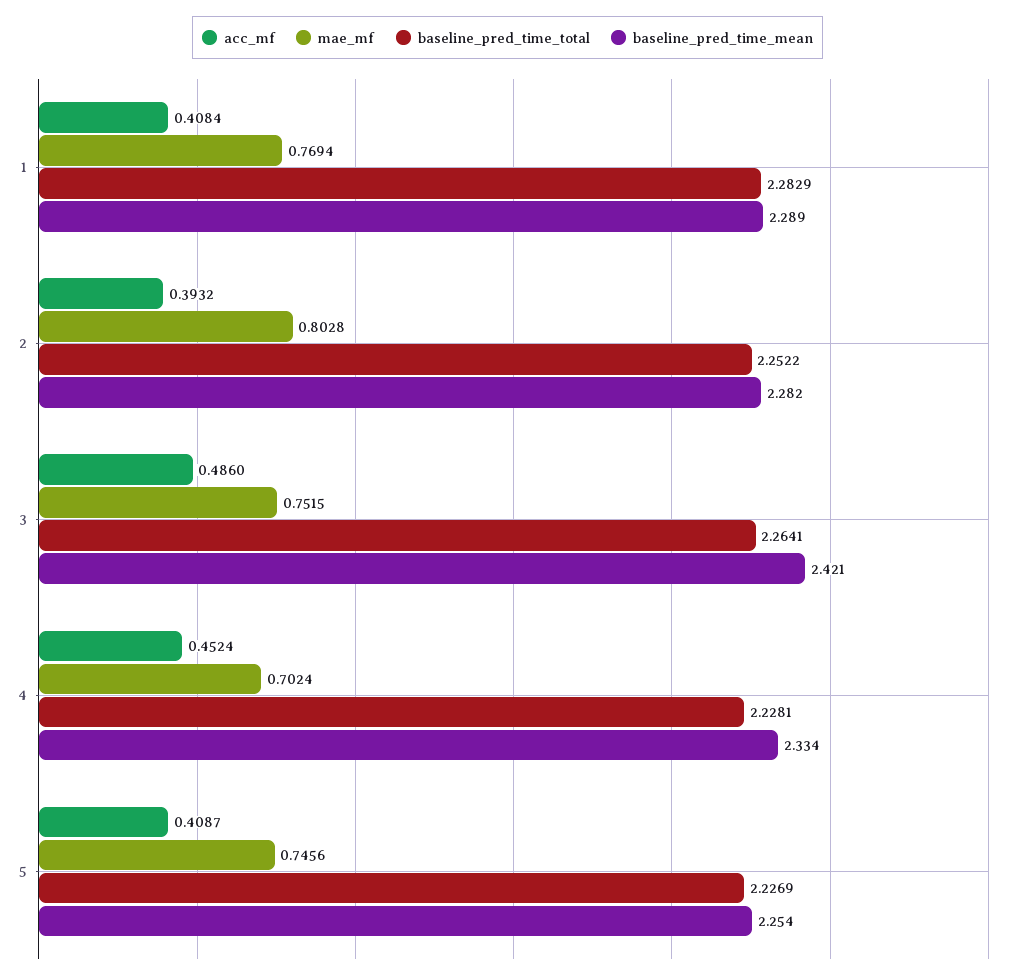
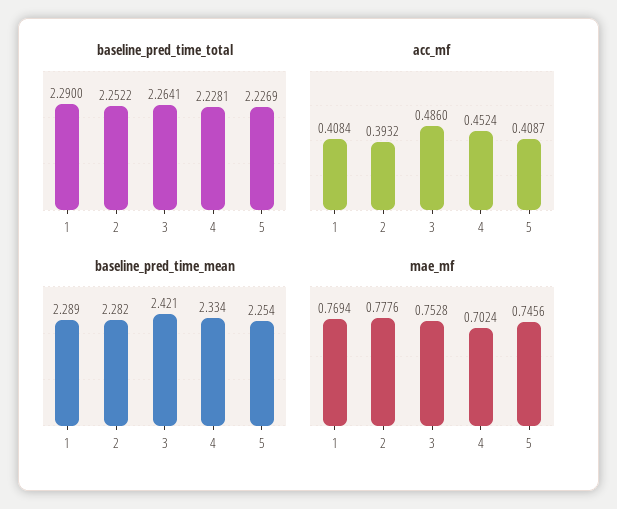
baseline_pred_time_total, 1: 2.2829 -> 2.29
mae_mf, 2: 0.8028 -> 0.7776
mae_mf, 3: 0.7515 -> 0.7528

